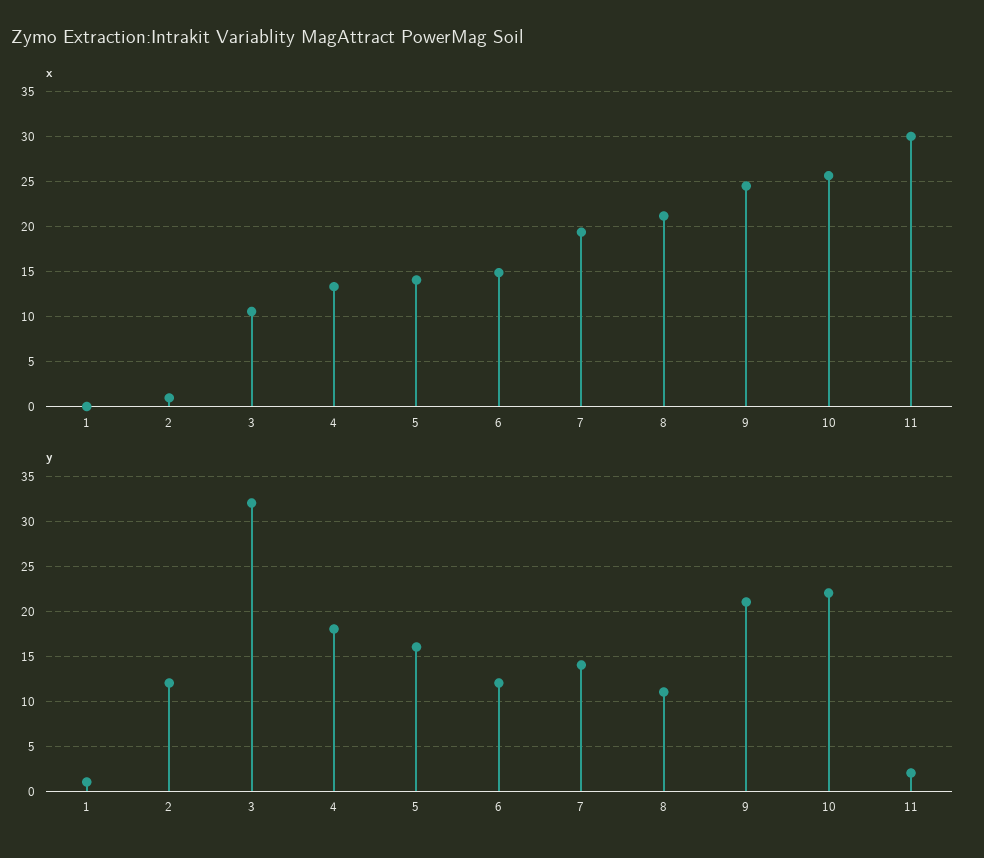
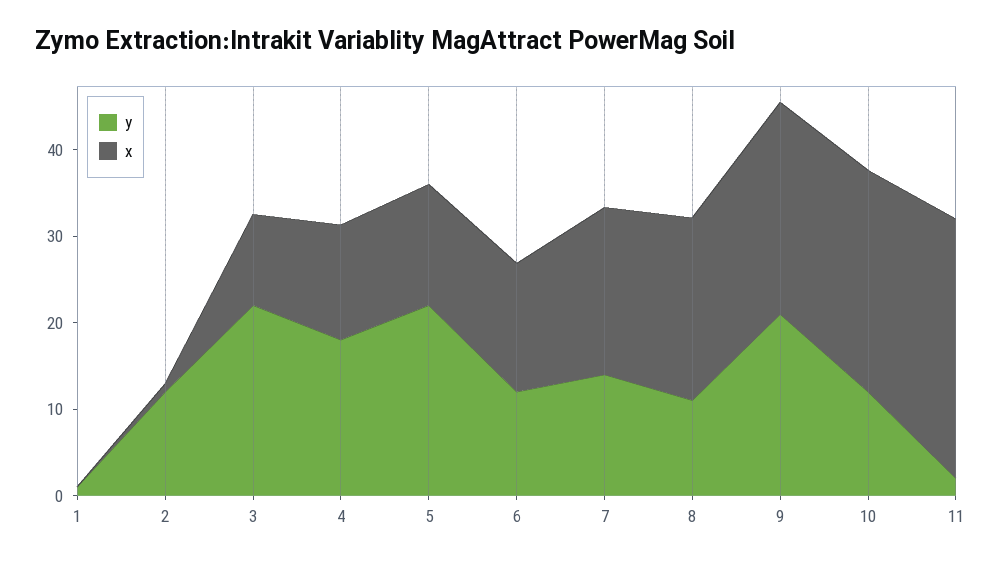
y, 3: 32 -> 22
y, 5: 16 -> 22
y, 10: 22 -> 12

